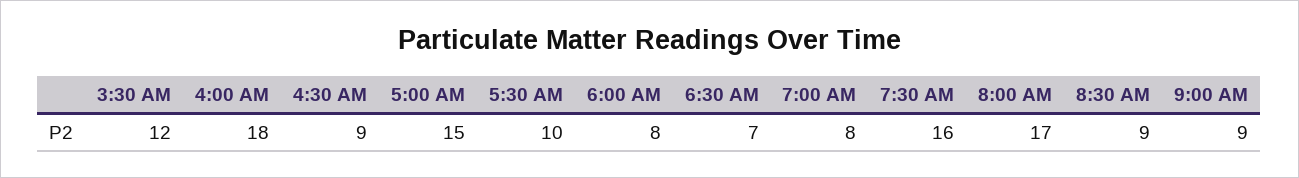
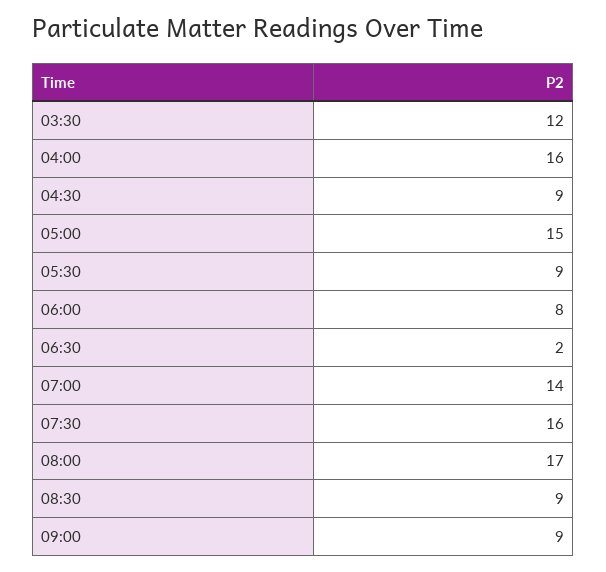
4:00 AM: 18 -> 16
5:30 AM: 10 -> 9
6:30 AM: 7 -> 2
7:00 AM: 8 -> 14

